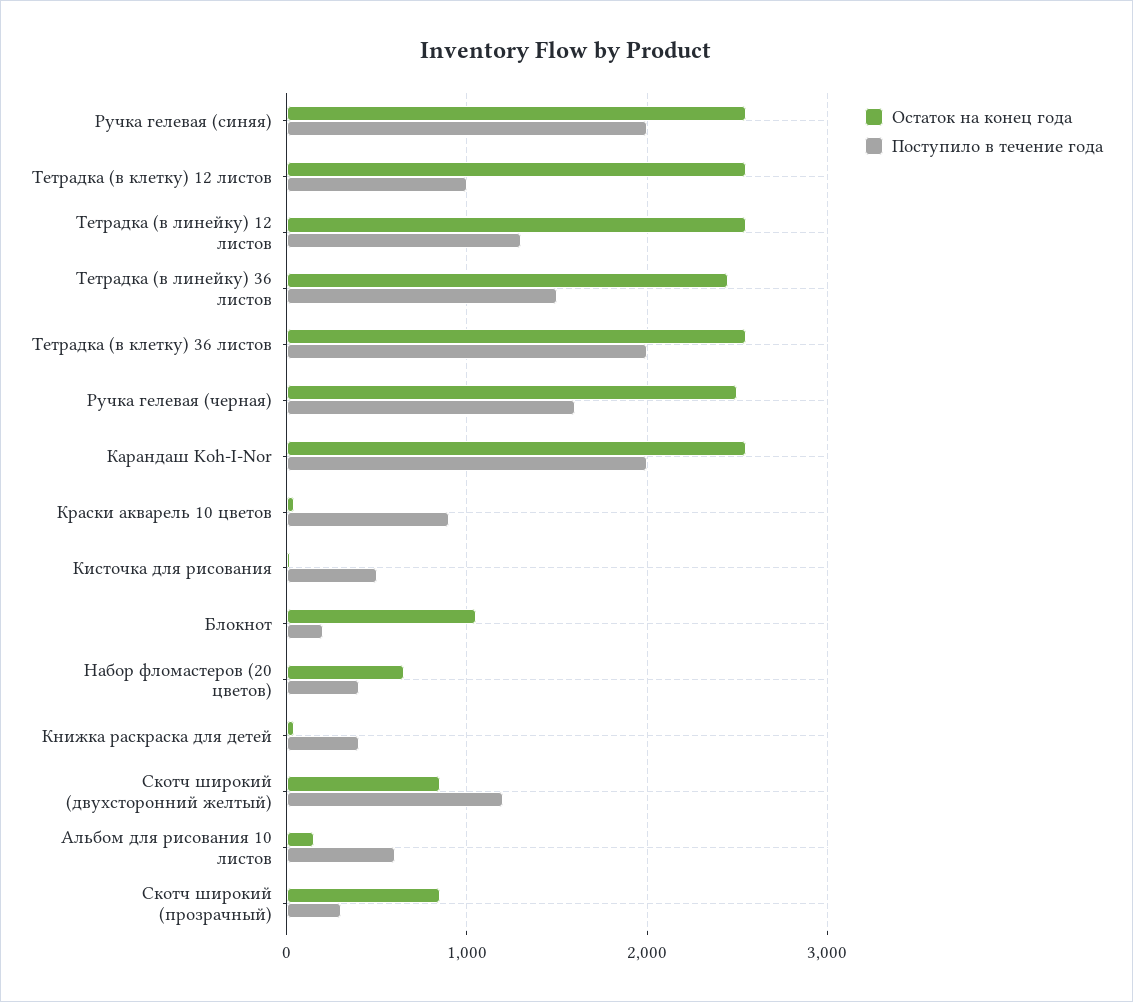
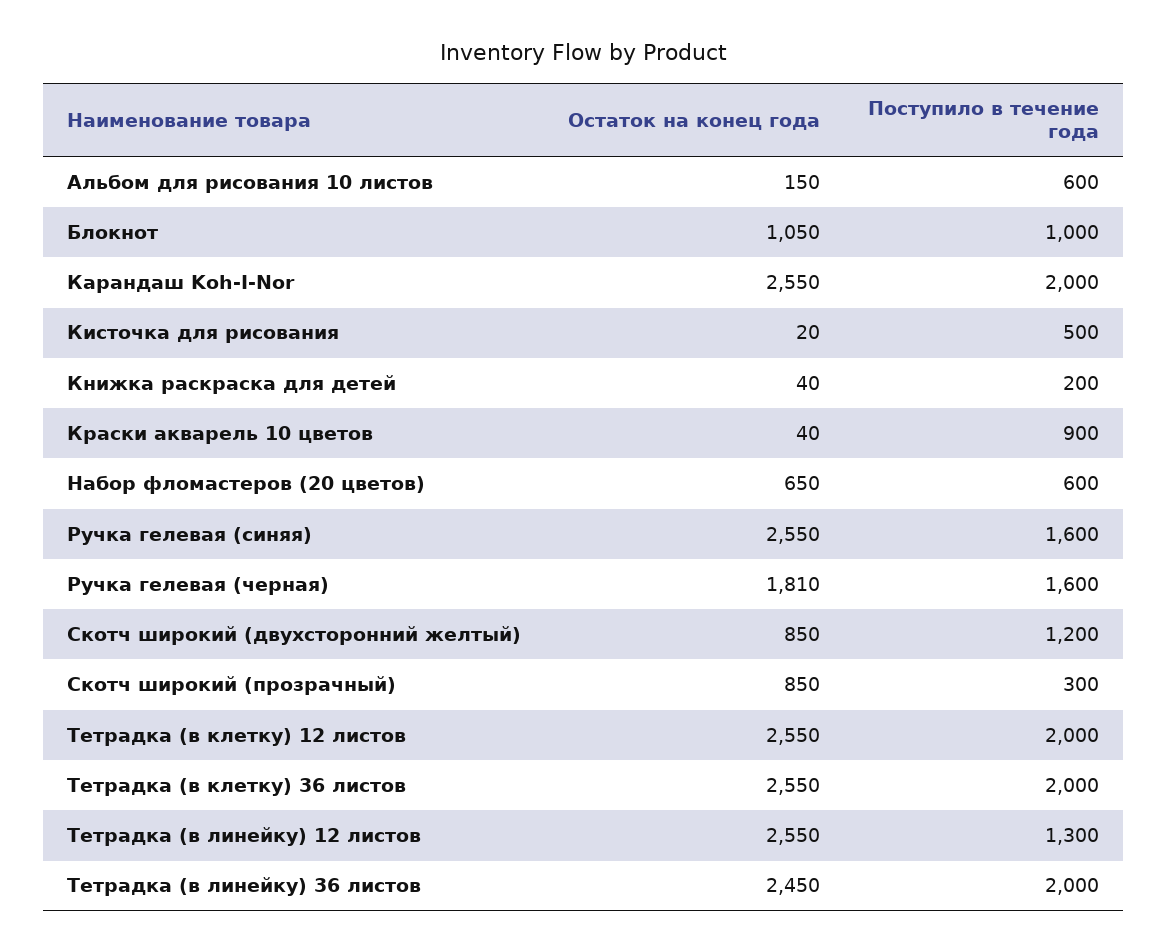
Поступило в течение года, Ручка гелевая (синяя): 2000 -> 1600
Поступило в течение года, Тетрадка (в клетку) 12 листов: 1000 -> 2000
Поступило в течение года, Тетрадка (в линейку) 36 листов: 1500 -> 2000
Остаток на конец года, Ручка гелевая (черная): 2500 -> 1810
Поступило в течение года, Блокнот: 200 -> 1000
Поступило в течение года, Набор фломастеров (20 цветов): 400 -> 600
Поступило в течение года, Книжка раскраска для детей: 400 -> 200

